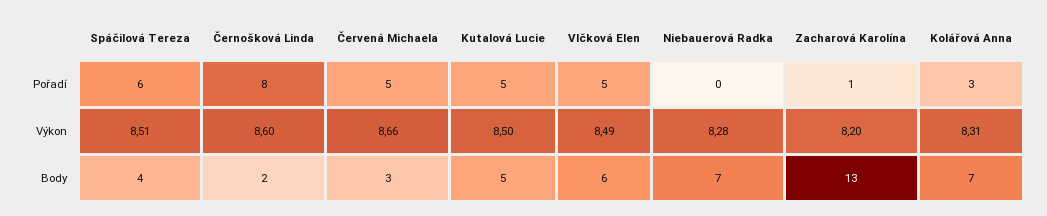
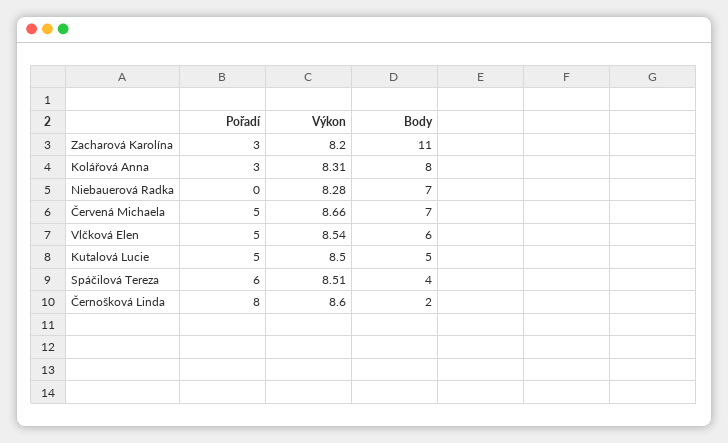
Zacharová Karolína, Pořadí: 1 -> 3
Vlčková Elen, Výkon: 8.49 -> 8.54
Červená Michaela, Body: 3 -> 7
Zacharová Karolína, Body: 13 -> 11
Kolářová Anna, Body: 7 -> 8

